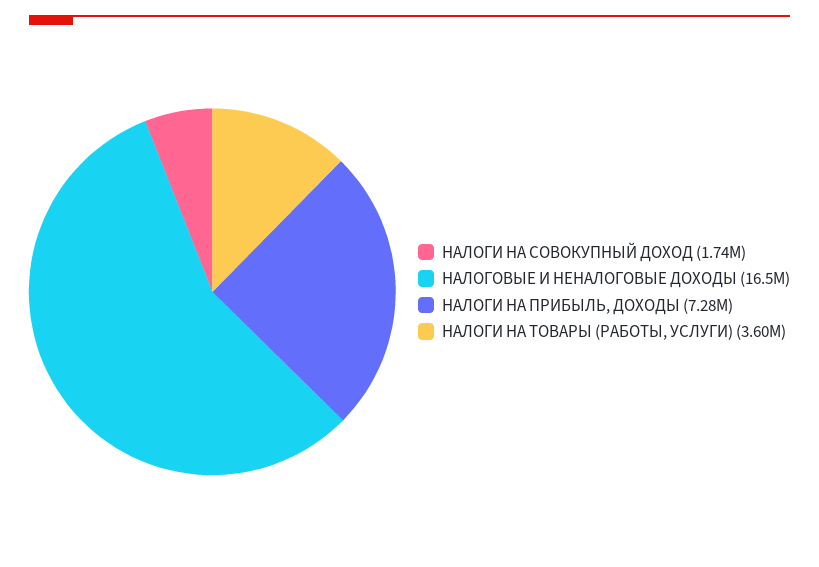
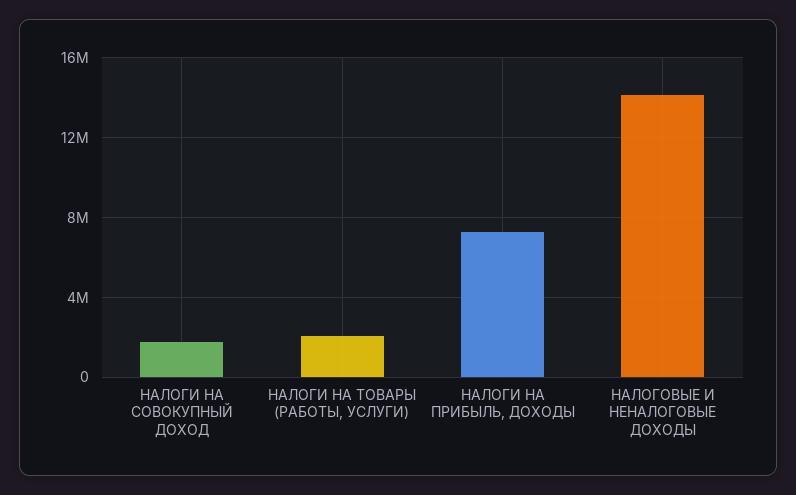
НАЛОГОВЫЕ И НЕНАЛОГОВЫЕ ДОХОДЫ: 16500000 -> 14000000
НАЛОГИ НА ТОВАРЫ (РАБОТЫ, УСЛУГИ): 3600000 -> 2000000

